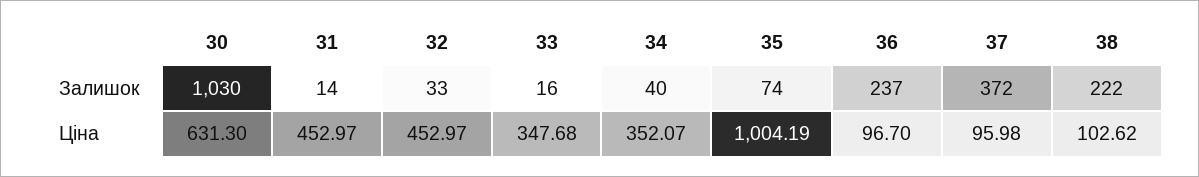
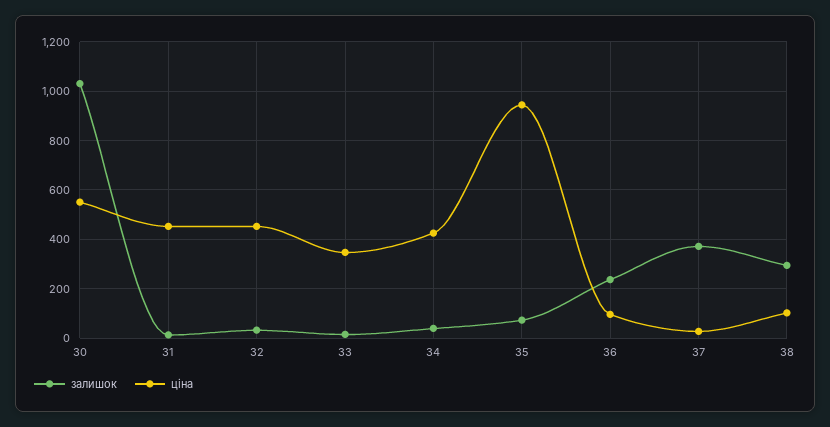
Залишок, 38: 222 -> 300
Ціна, 30: 631.3 -> 550
Ціна, 34: 352.07 -> 425
Ціна, 35: 1004.19 -> 950
Ціна, 37: 95.98 -> 25

